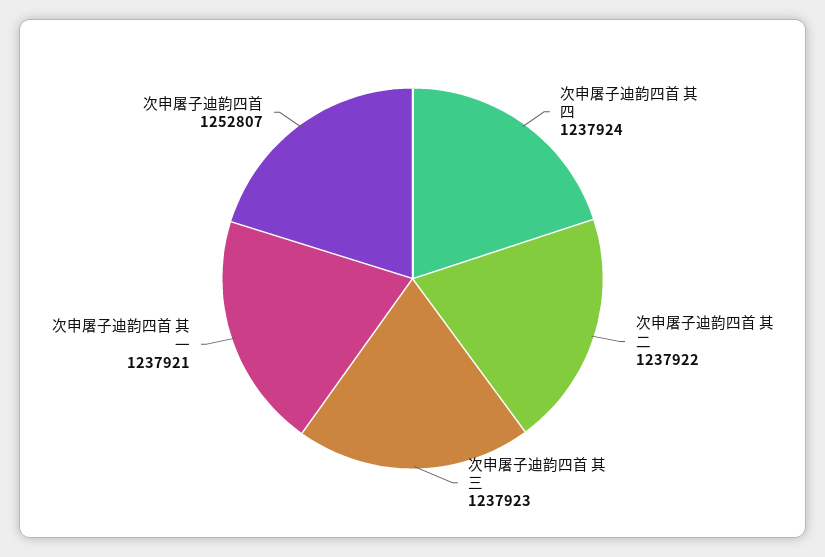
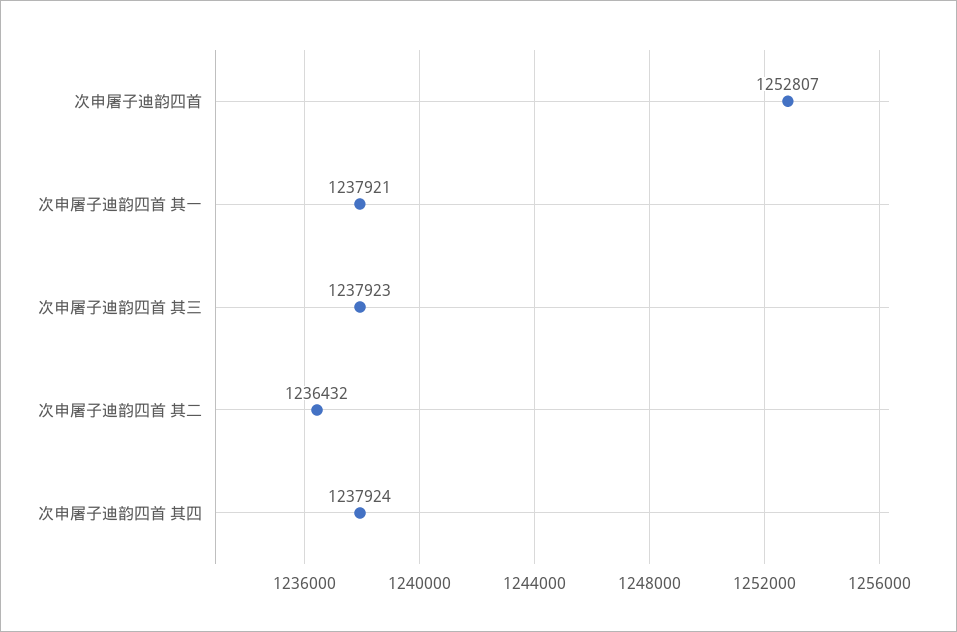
次申屠子迪韵四首 其二: 1237922 -> 1236432

